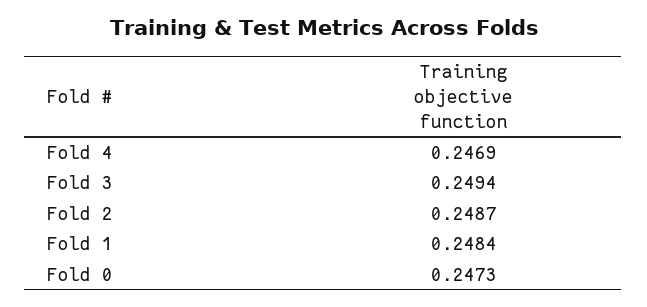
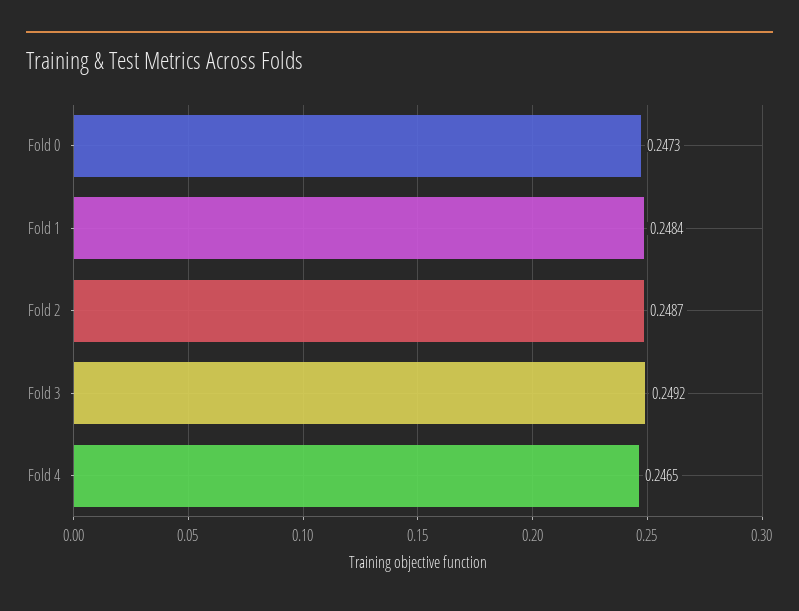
Fold 4: 0.2469 -> 0.2465
Fold 3: 0.2494 -> 0.2492

